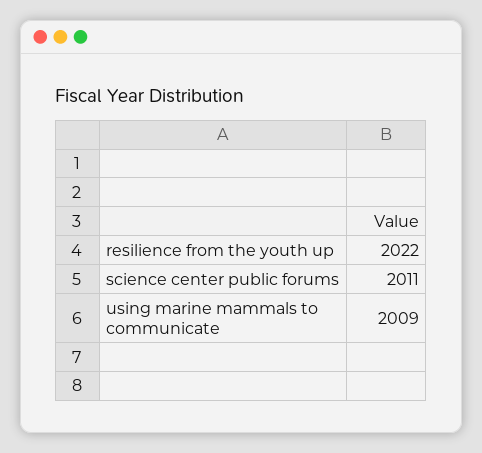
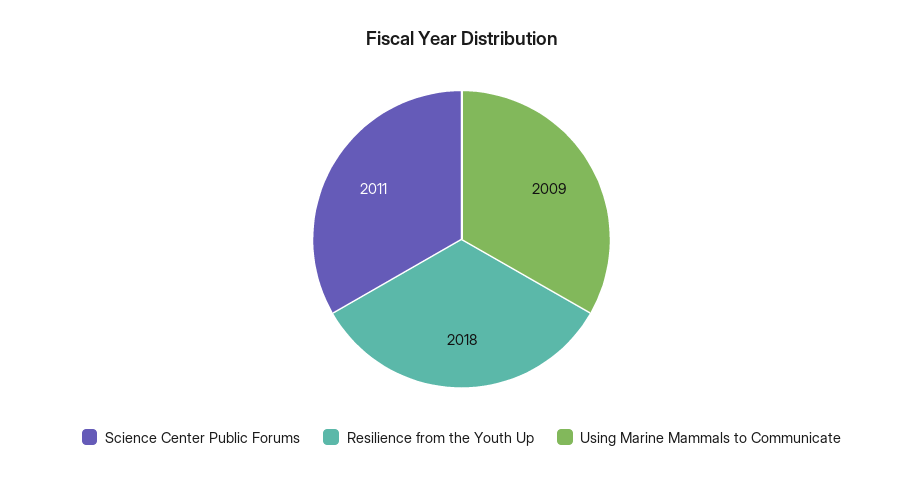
resilience from the youth up: 2022 -> 2018

